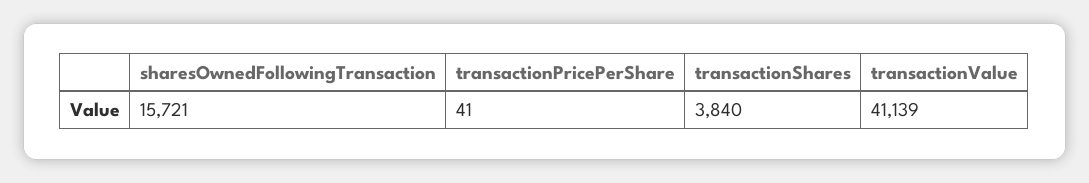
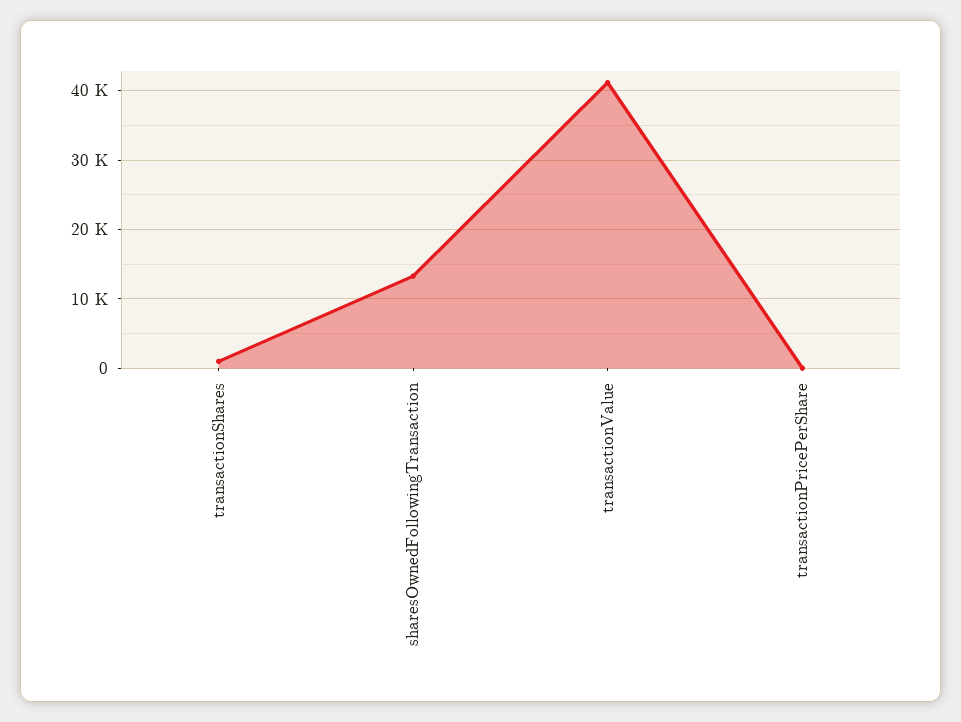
sharesOwnedFollowingTransaction: 15721 -> 13000
transactionShares: 3840 -> 1000

